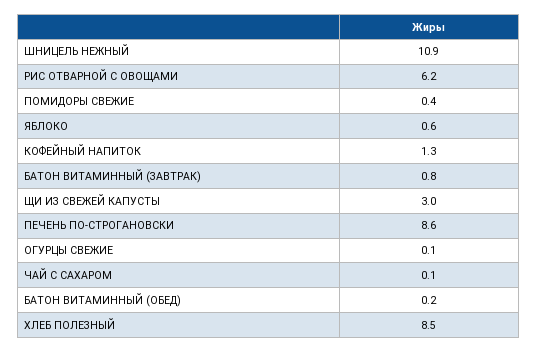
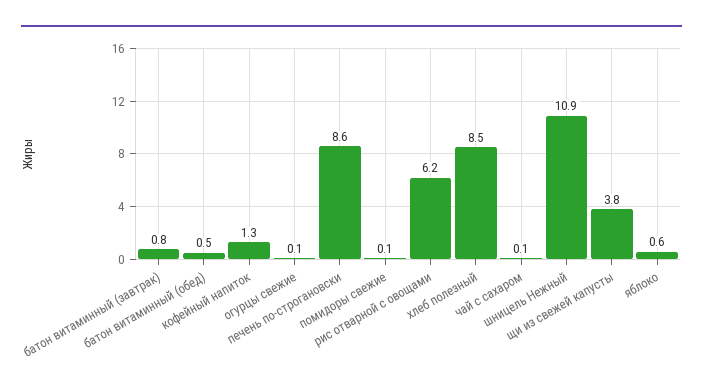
ПОМИДОРЫ СВЕЖИЕ: 0.4 -> 0.1
ЩИ ИЗ СВЕЖЕЙ КАПУСТЫ: 3 -> 3.8
БАТОН ВИТАМИННЫЙ (ОБЕД): 0.2 -> 0.5

